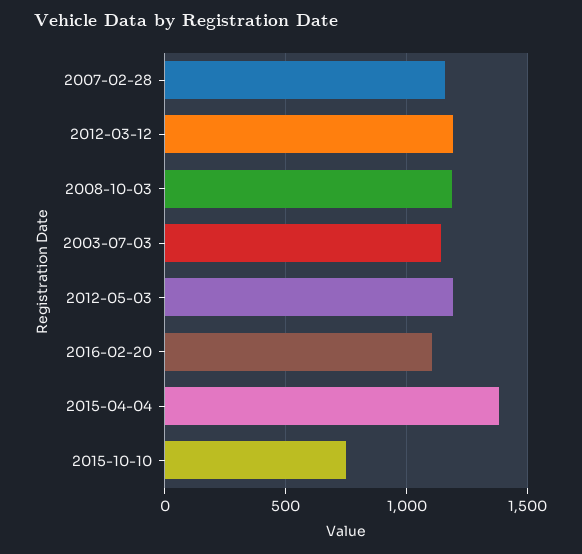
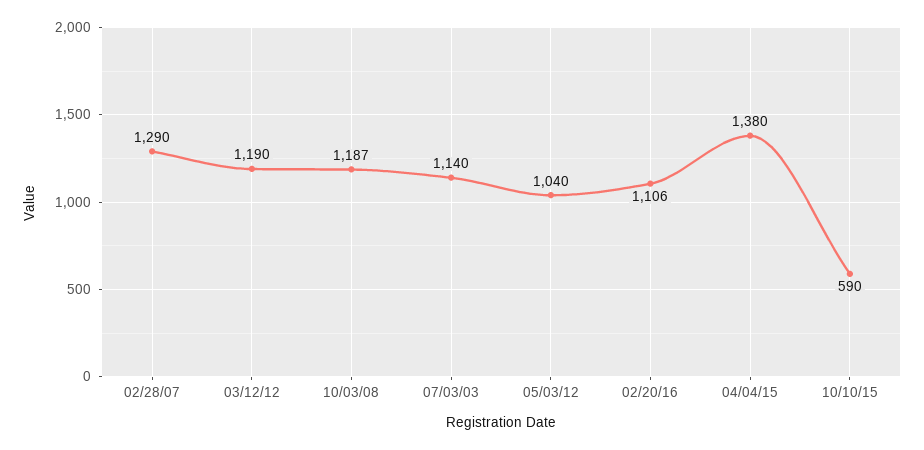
2007-02-28: 1150 -> 1290
2012-05-03: 1200 -> 1040
2015-10-10: 750 -> 590

